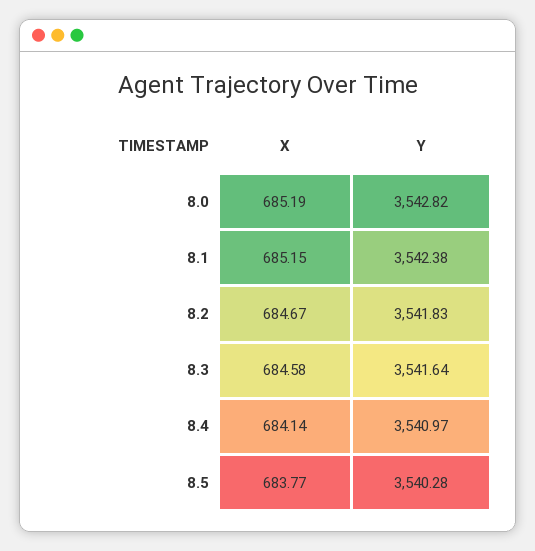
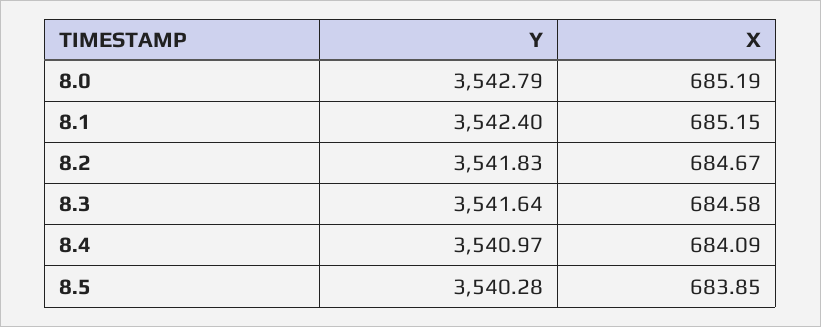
Y, 8.0: 3542.82 -> 3542.79
Y, 8.1: 3542.38 -> 3542.4
X, 8.4: 684.14 -> 684.09
X, 8.5: 683.77 -> 683.85

